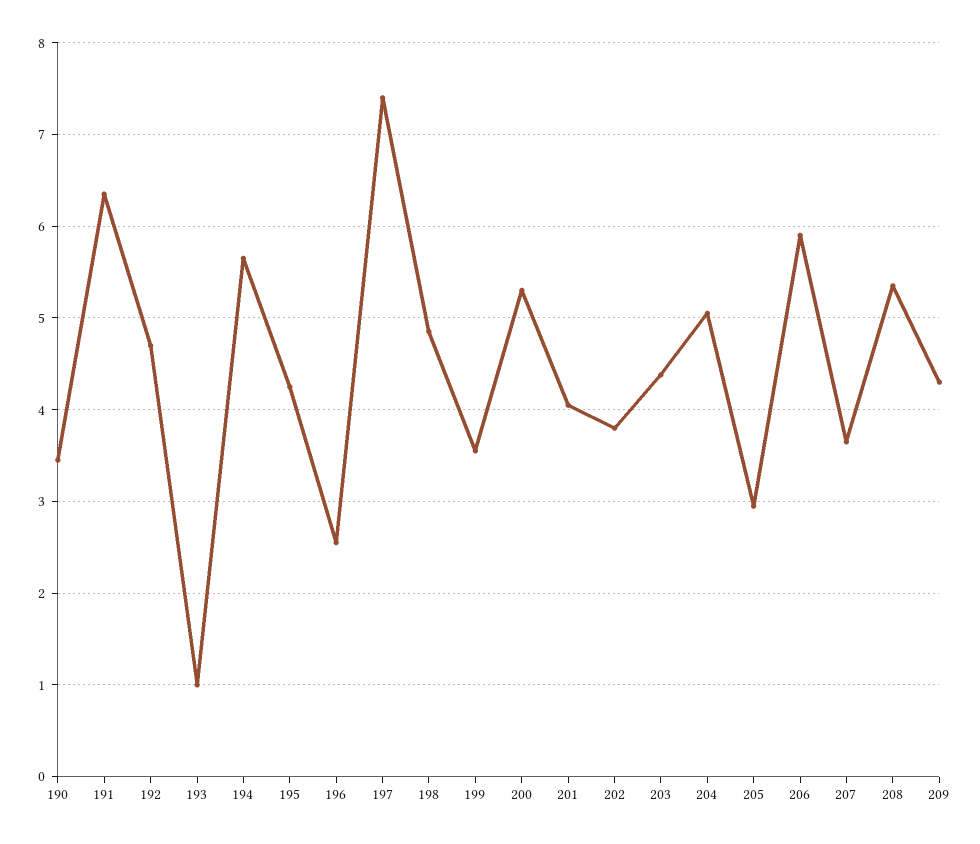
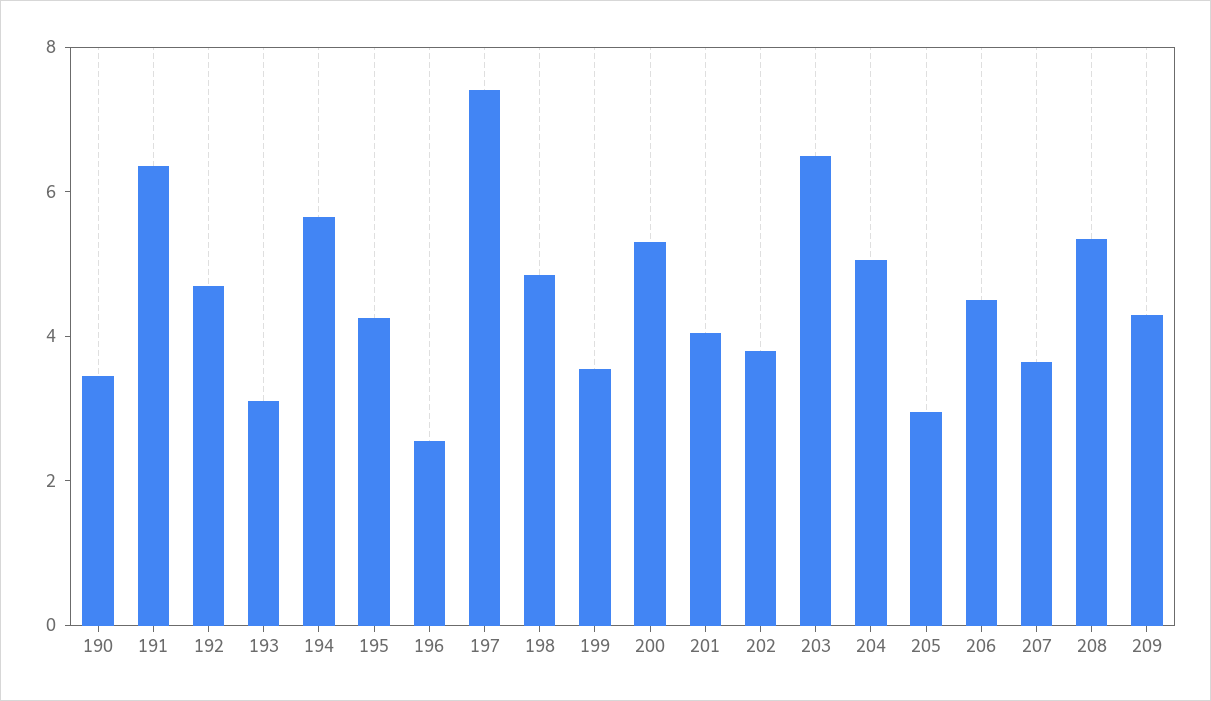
193: 1 -> 3
203: 4.4 -> 6.5
206: 5.9 -> 4.5

